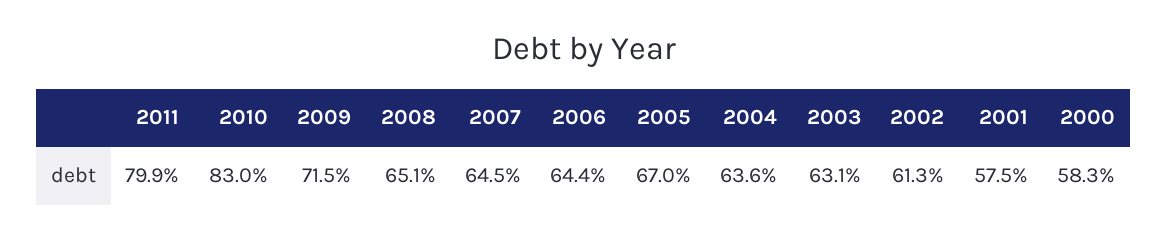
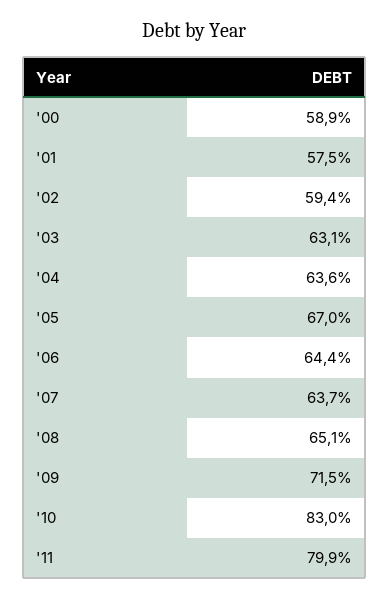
2007: 64.5 -> 63.7
2002: 61.3 -> 59.4
2000: 58.3 -> 58.9

